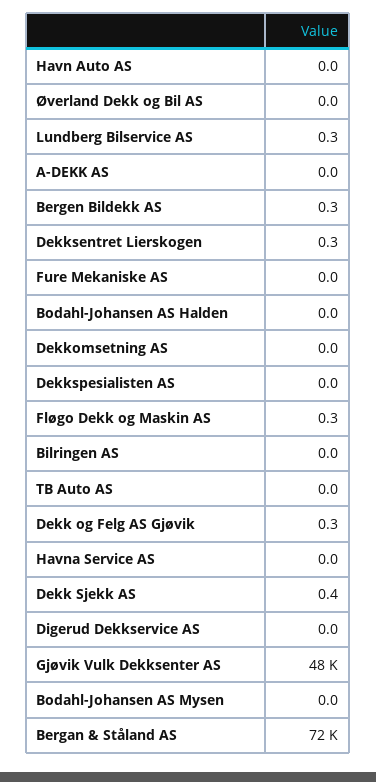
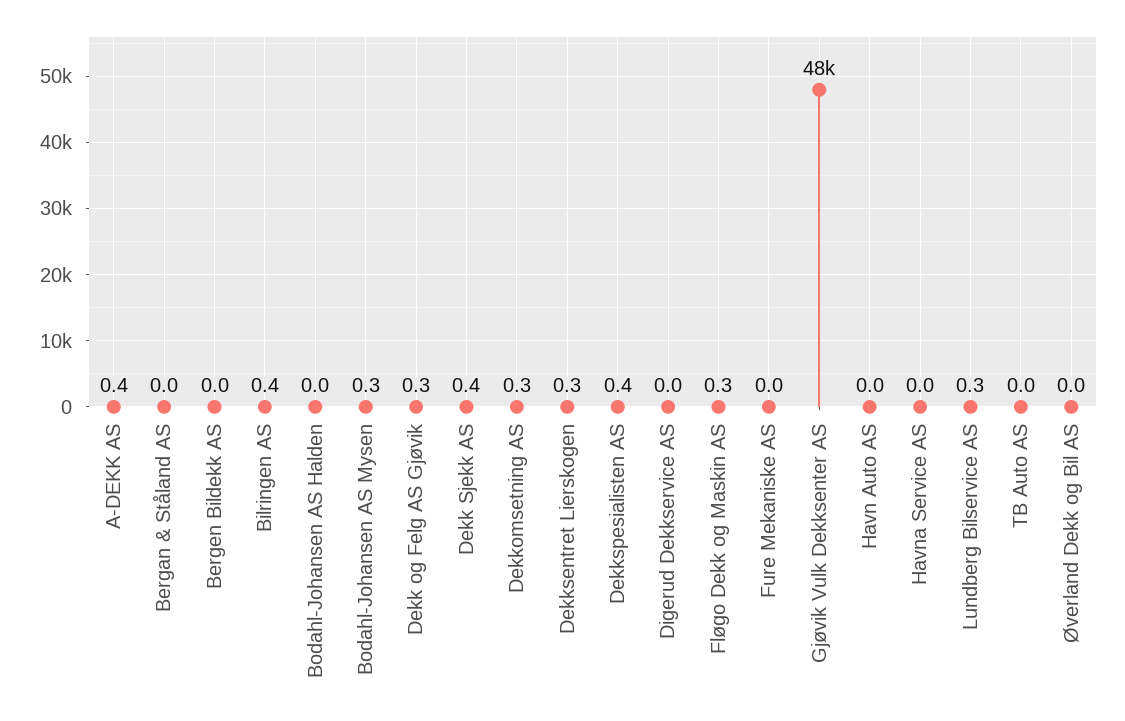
A-DEKK AS: 0 -> 0.4
Bergen Bildekk AS: 0.3 -> 0
Dekkomsetning AS: 0 -> 0.3
Dekkspesialisten AS: 0 -> 0.4
Bilringen AS: 0 -> 0.4
Bodahl-Johansen AS Mysen: 0 -> 0.3
Bergan & Ståland AS: 72000 -> 0

